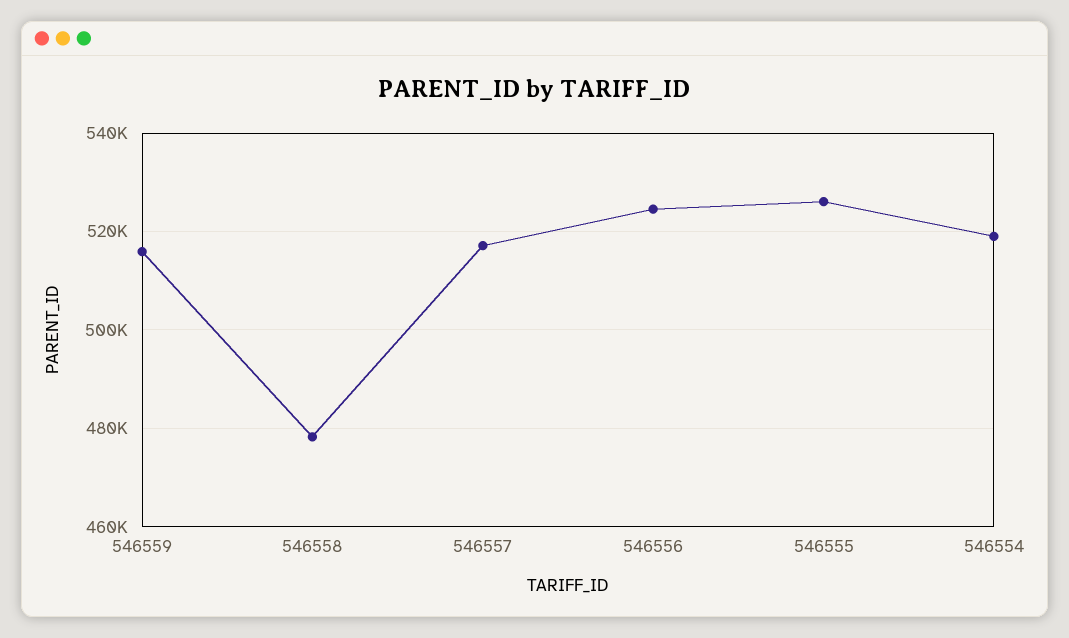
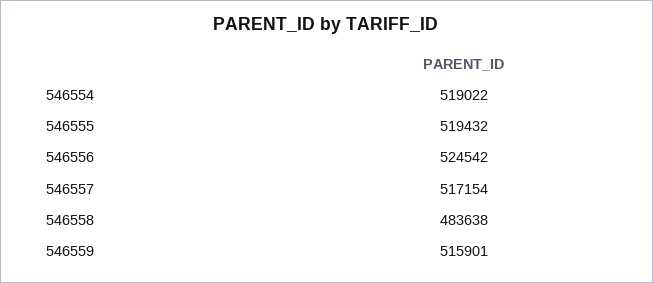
546558: 478000 -> 483638
546555: 526000 -> 519432

